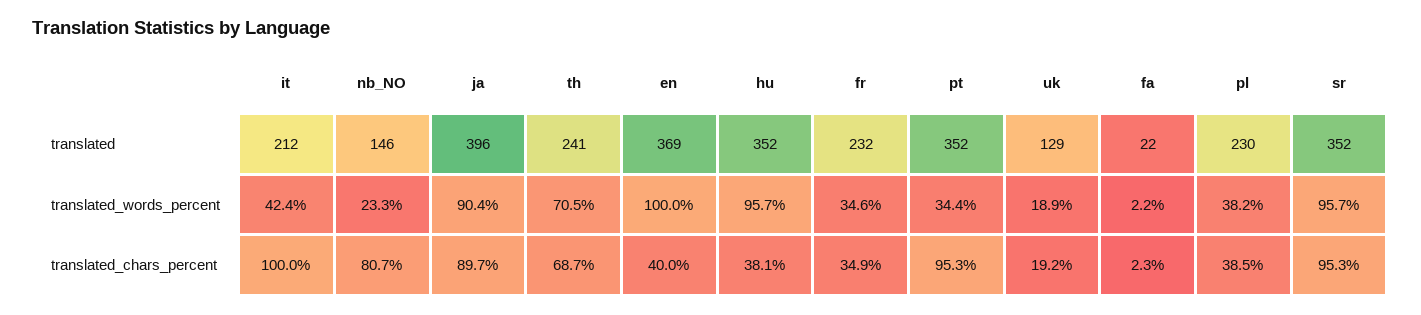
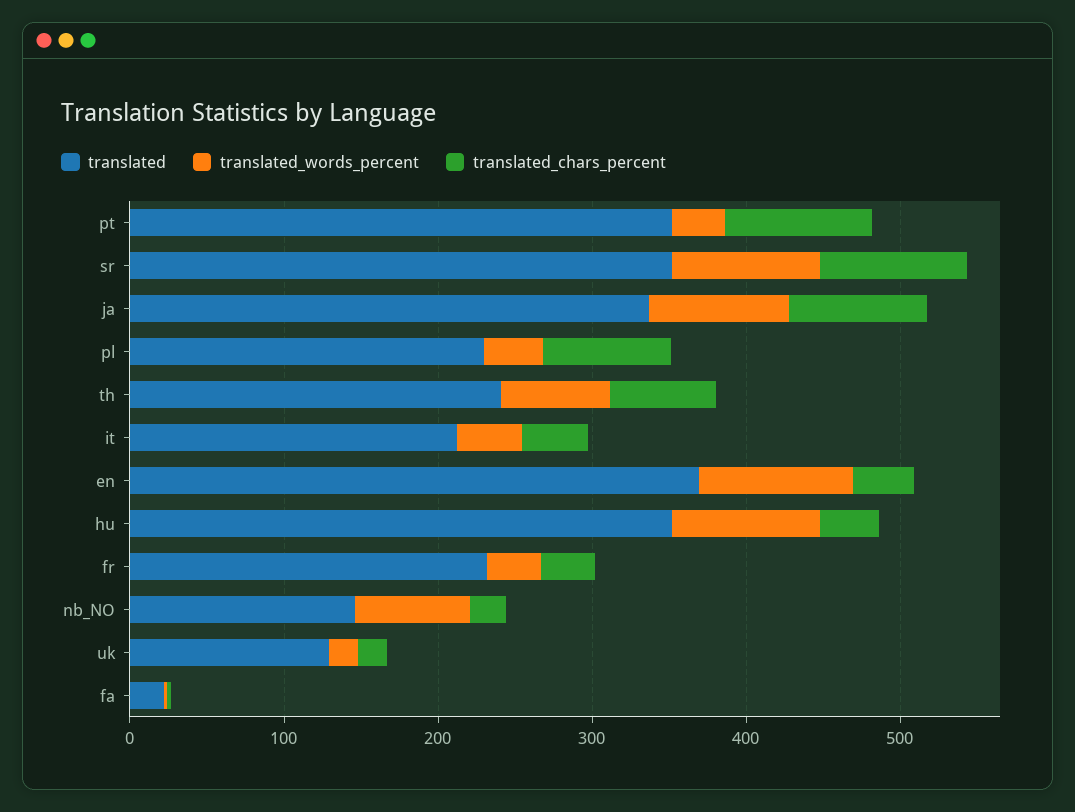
translated, ja: 396 -> 340
translated_words_percent, nb_NO: 23.3 -> 80
translated_chars_percent, it: 100 -> 40
translated_chars_percent, nb_NO: 80.7 -> 20
translated_chars_percent, pl: 38.5 -> 80

